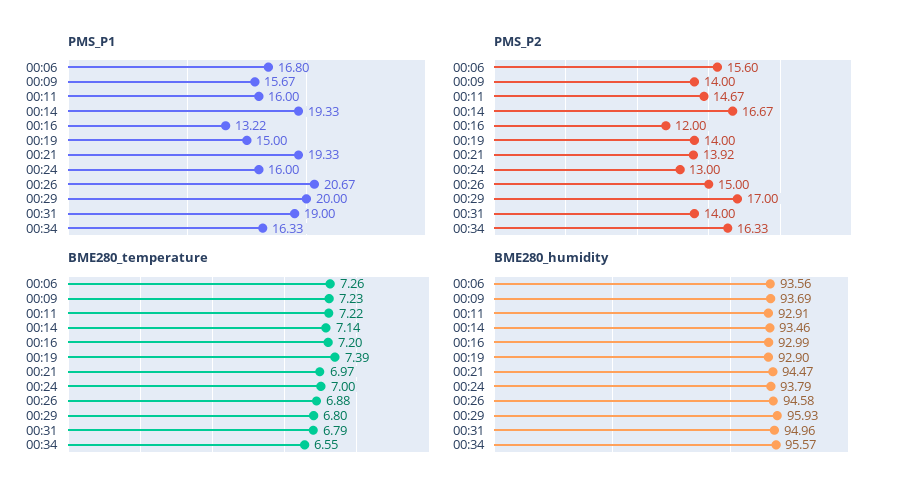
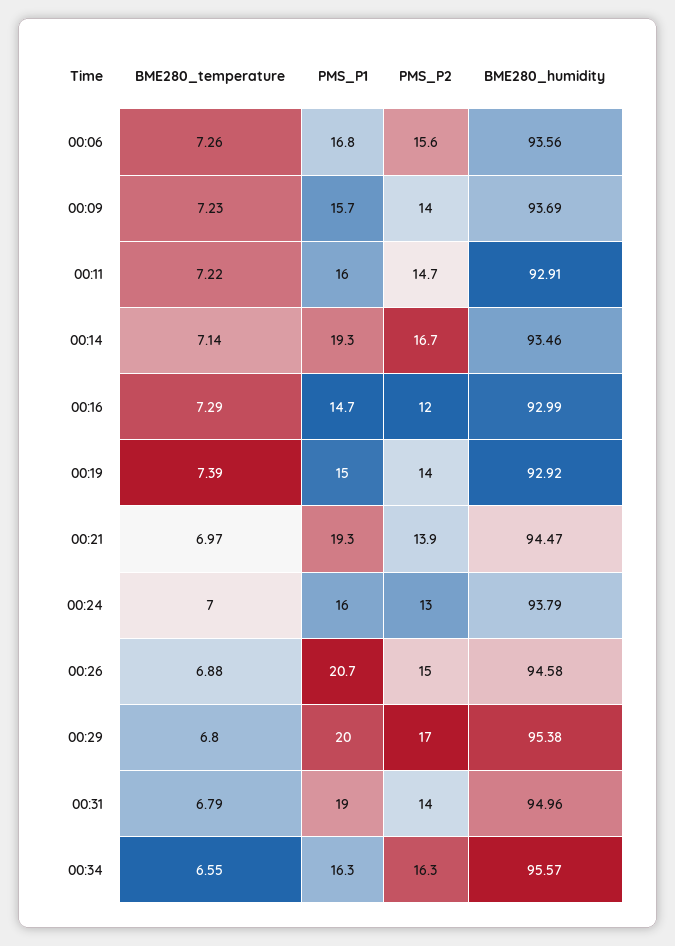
PMS_P1, 00:16: 13.22 -> 14.7
BME280_temperature, 00:16: 7.2 -> 7.29
BME280_humidity, 00:19: 92.9 -> 92.92
BME280_humidity, 00:29: 95.93 -> 95.38

